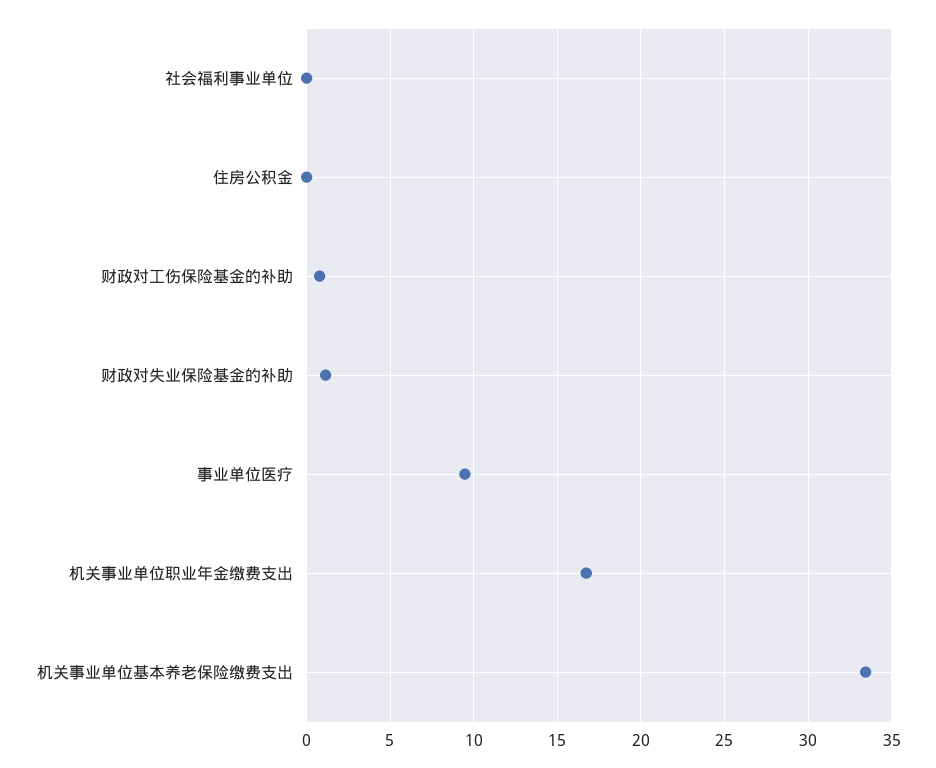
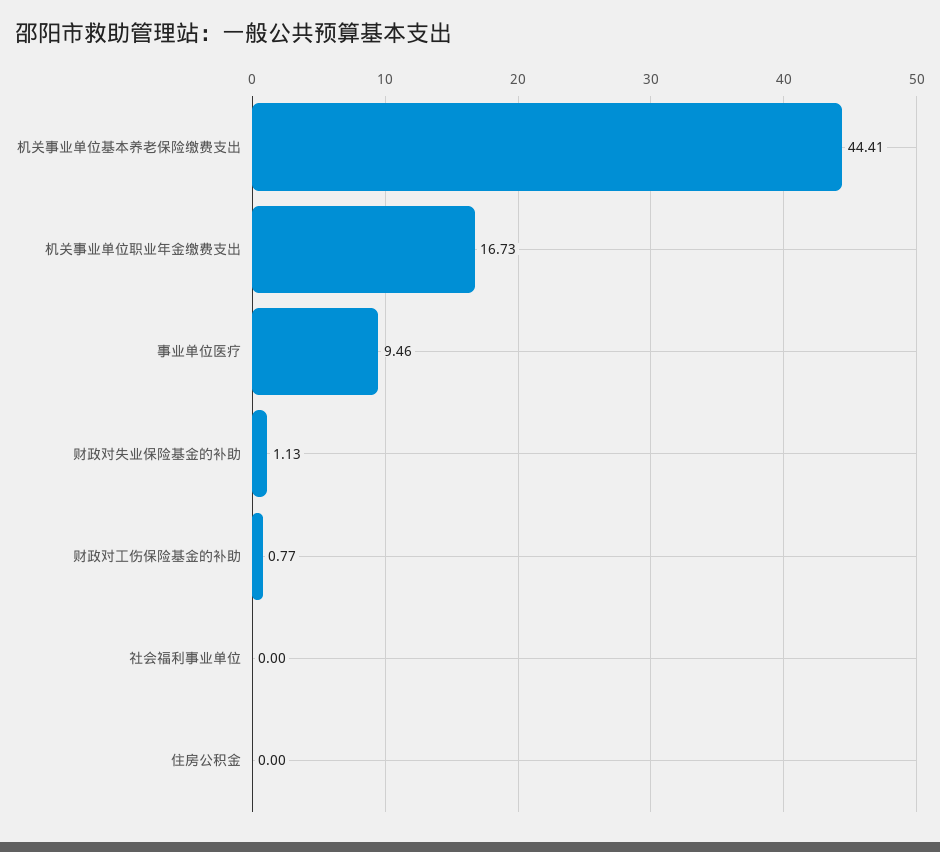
机关事业单位基本养老保险缴费支出: 33.5 -> 44.41

